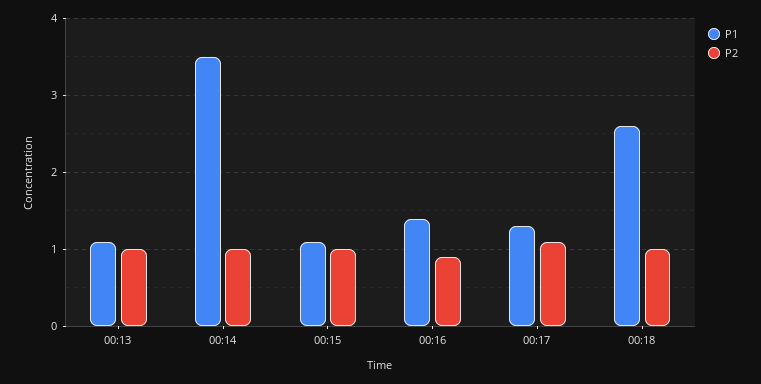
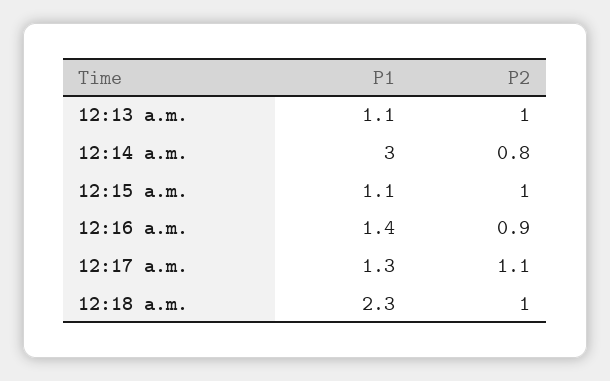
P1, 00:14: 3.5 -> 3
P2, 00:14: 1 -> 0.8
P1, 00:18: 2.6 -> 2.3

